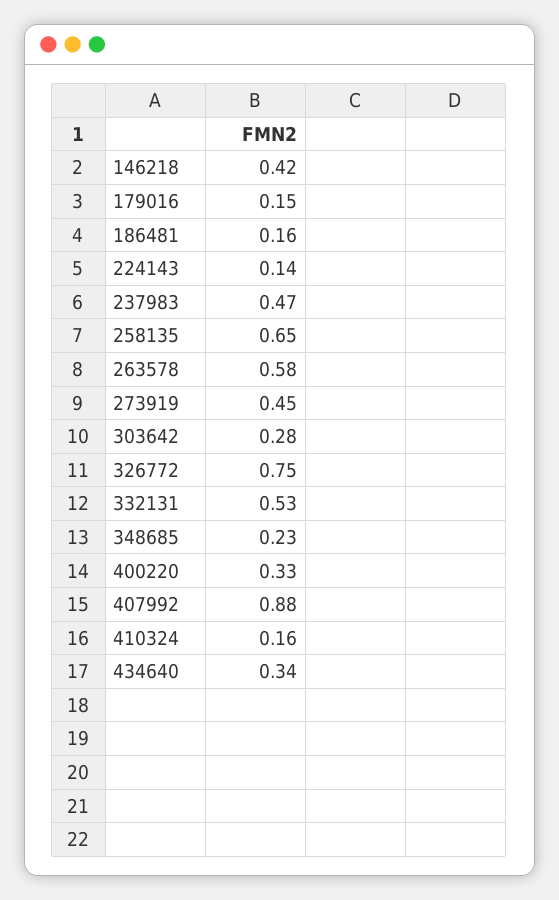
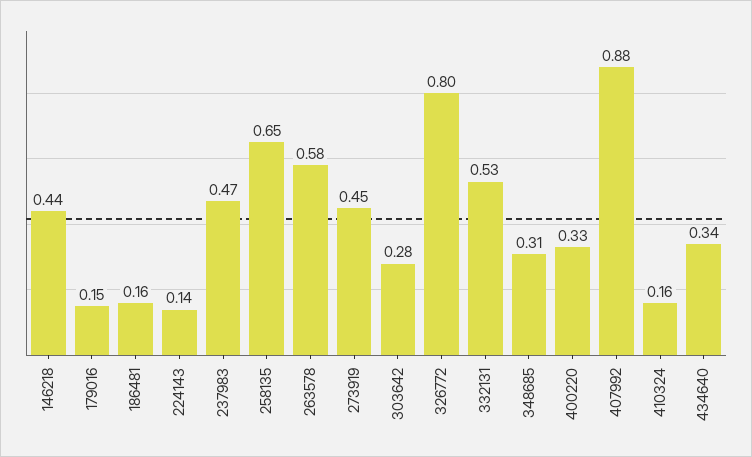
146218: 0.42 -> 0.44
326772: 0.75 -> 0.8
348685: 0.23 -> 0.31

